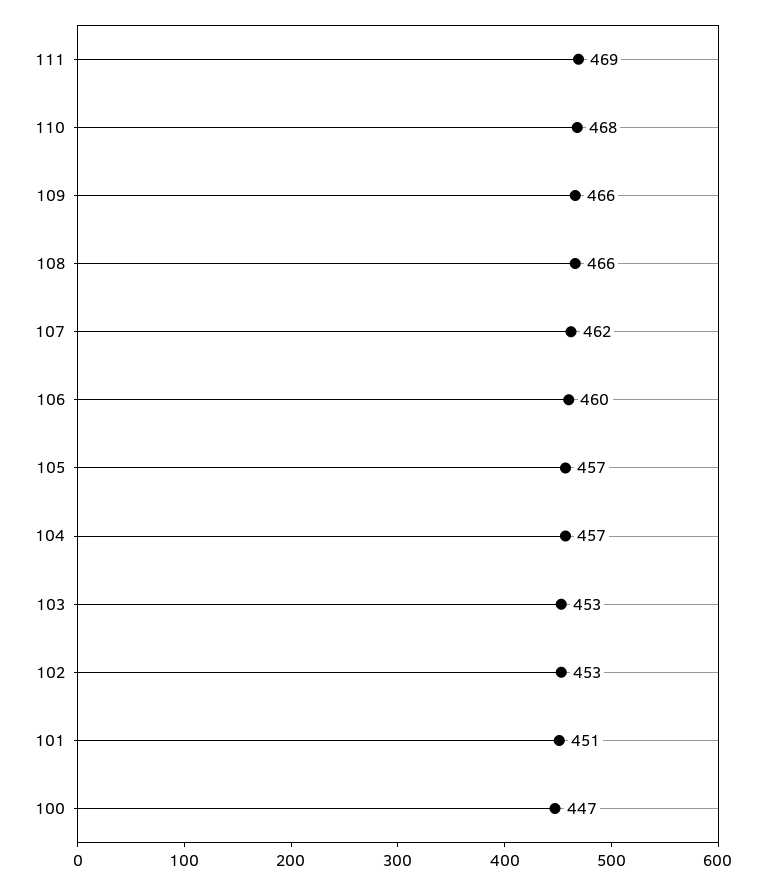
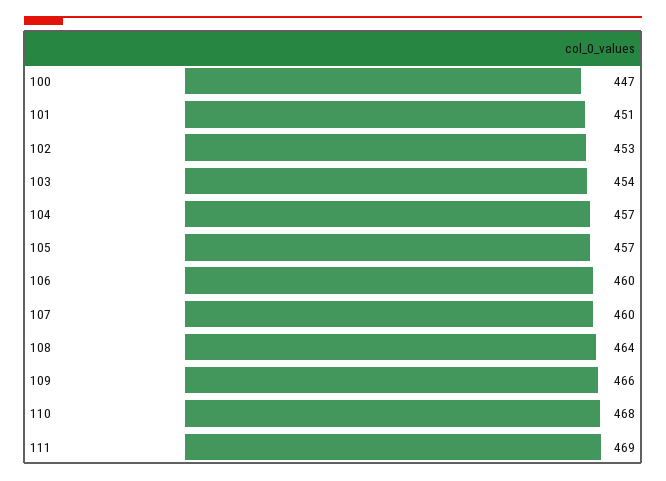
108: 466 -> 464
107: 462 -> 460
103: 453 -> 454

